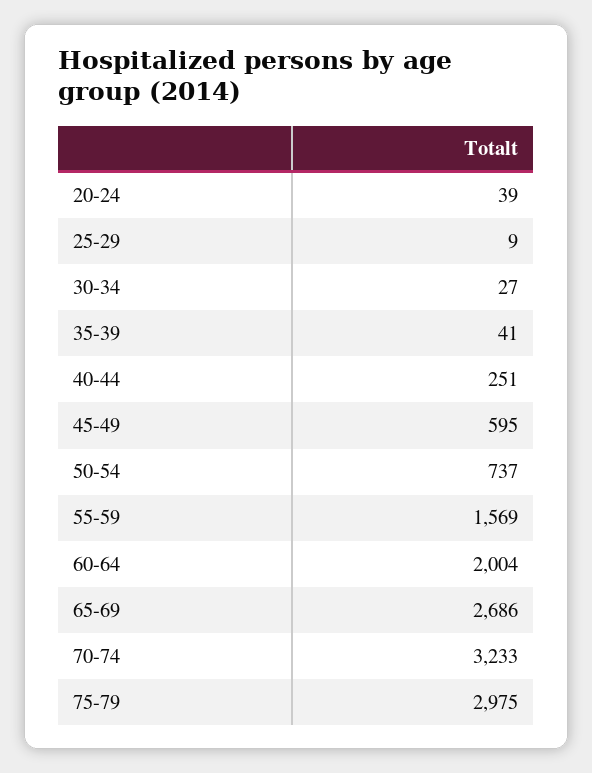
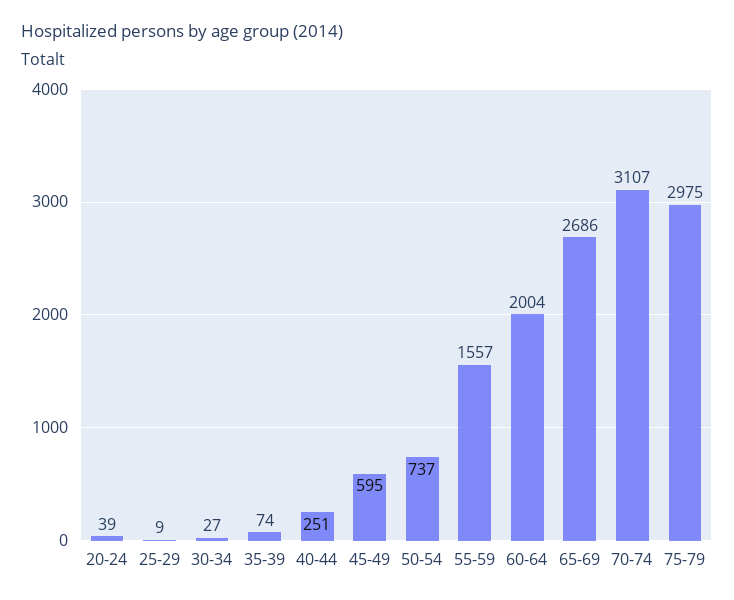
35-39: 41 -> 74
55-59: 1569 -> 1557
70-74: 3233 -> 3107

